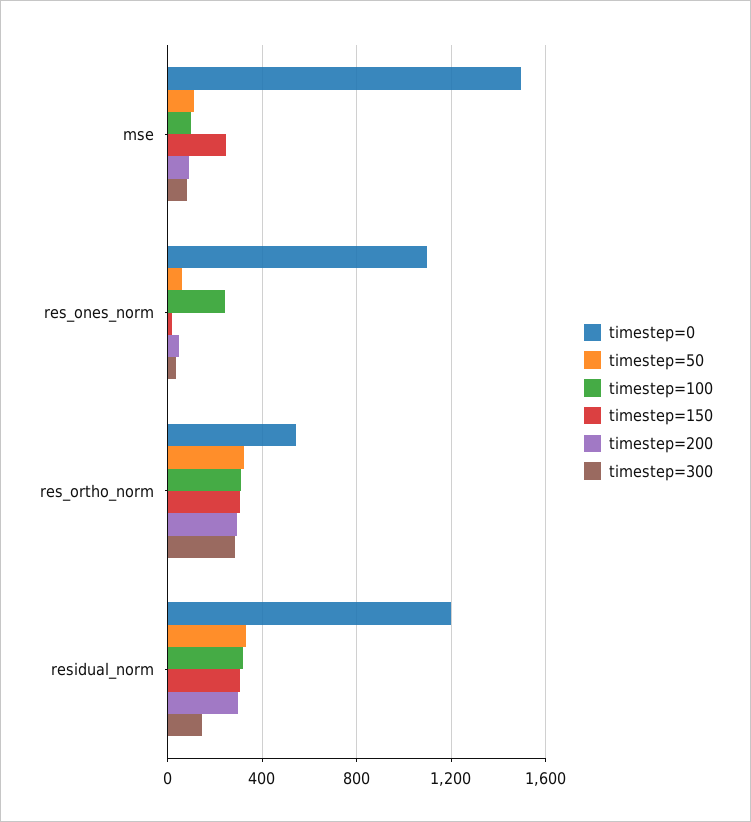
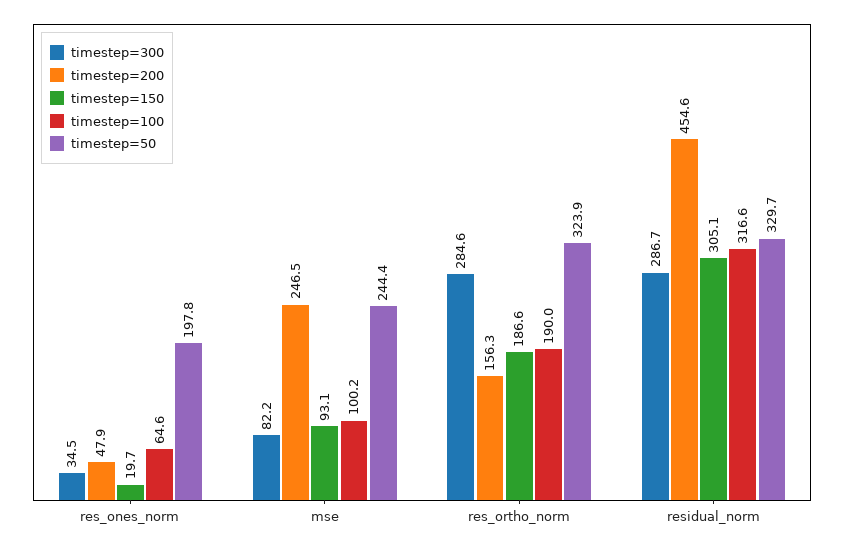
timestep=0, mse: 1500 -> none
timestep=50, mse: 100 -> 244.4
timestep=150, mse: 250 -> 93.1
timestep=200, mse: 100 -> 246.5
timestep=0, res_ones_norm: 1100 -> none
timestep=50, res_ones_norm: 50 -> 197.8
timestep=100, res_ones_norm: 250 -> 64.6
timestep=0, res_ortho_norm: 550 -> none
timestep=100, res_ortho_norm: 300 -> 190
timestep=150, res_ortho_norm: 300 -> 186.6
timestep=200, res_ortho_norm: 300 -> 156.3
timestep=0, residual_norm: 1200 -> none
timestep=200, residual_norm: 300 -> 454.6
timestep=300, residual_norm: 150 -> 286.7

